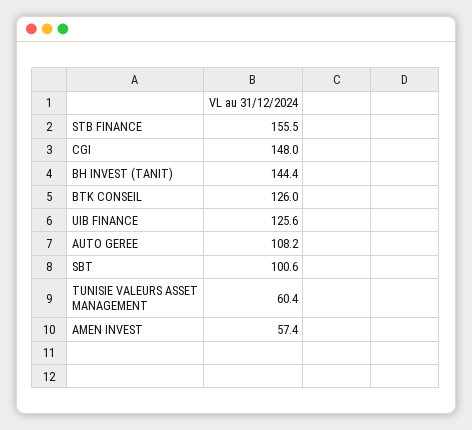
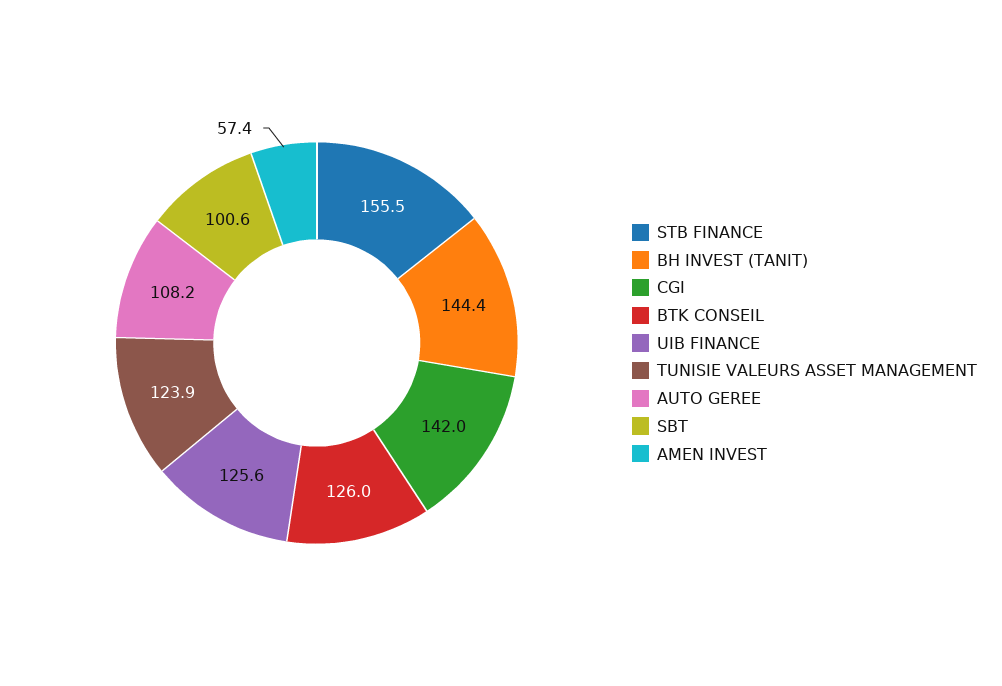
CGI: 148 -> 142
TUNISIE VALEURS ASSET MANAGEMENT: 60.4 -> 123.9

